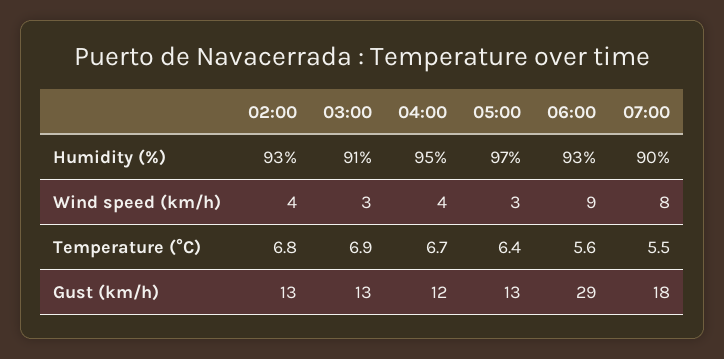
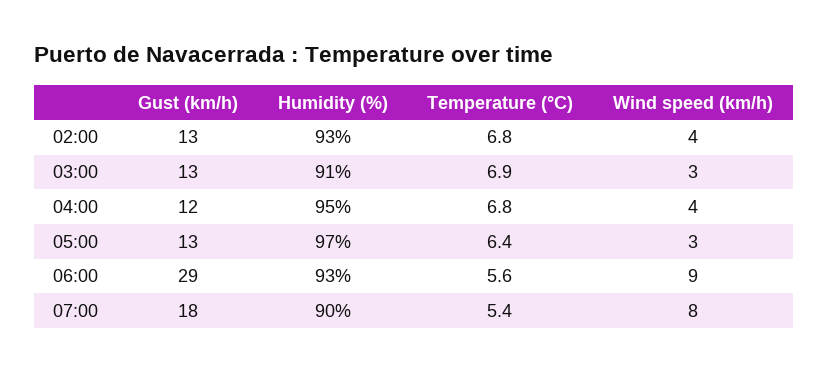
04:00, Temperature (°C): 6.7 -> 6.8
07:00, Temperature (°C): 5.5 -> 5.4

